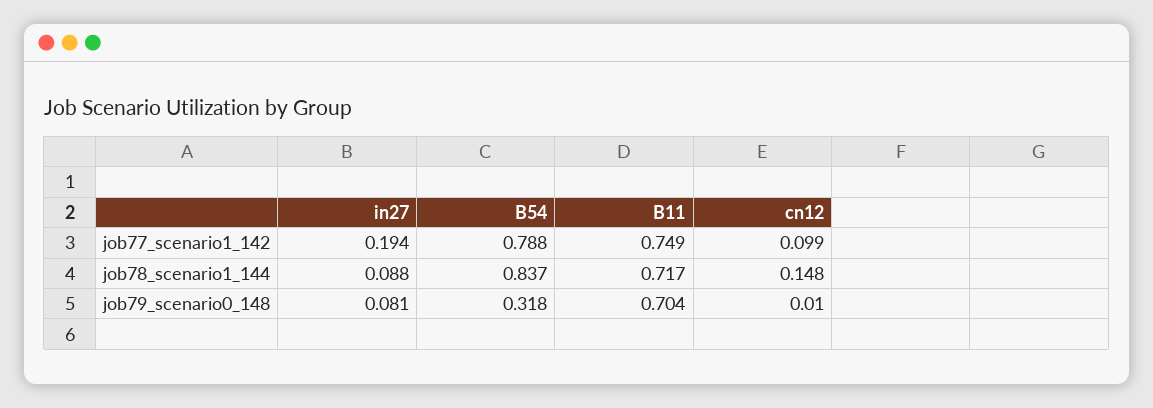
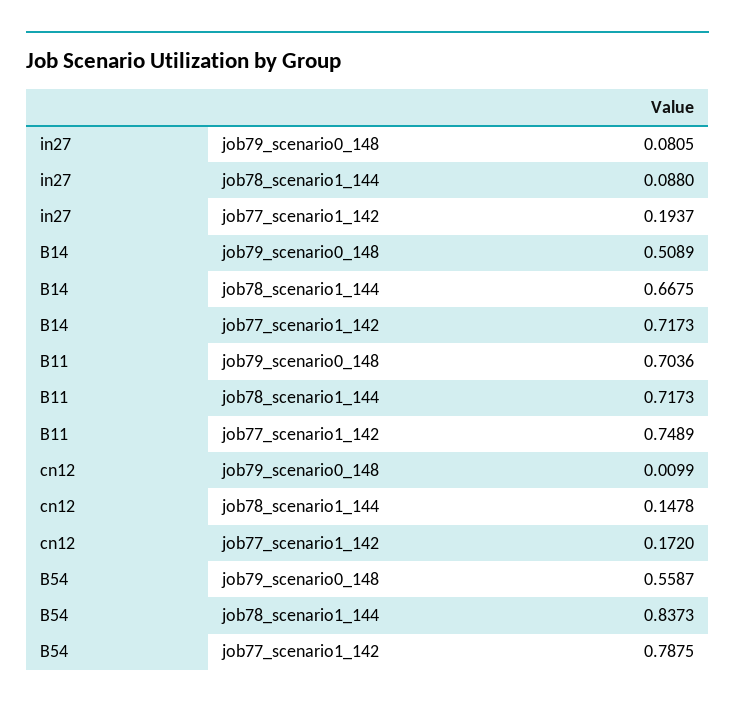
cn12, job77_scenario1_142: 0.099 -> 0.172
B54, job79_scenario0_148: 0.318 -> 0.5587
B14, job79_scenario0_148: none -> 0.5089
B14, job78_scenario1_144: none -> 0.6675
B14, job77_scenario1_142: none -> 0.7173

